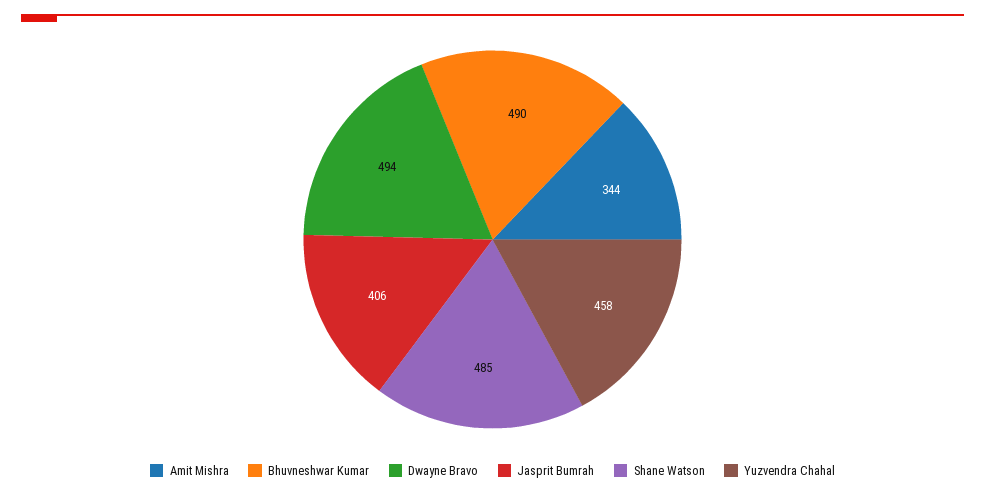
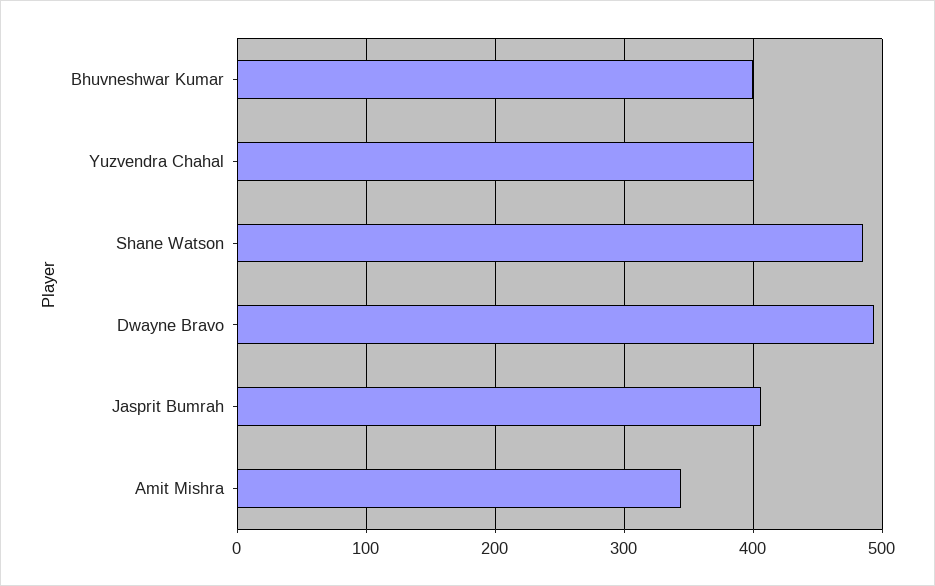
Bhuvneshwar Kumar: 490 -> 400
Yuzvendra Chahal: 458 -> 400

